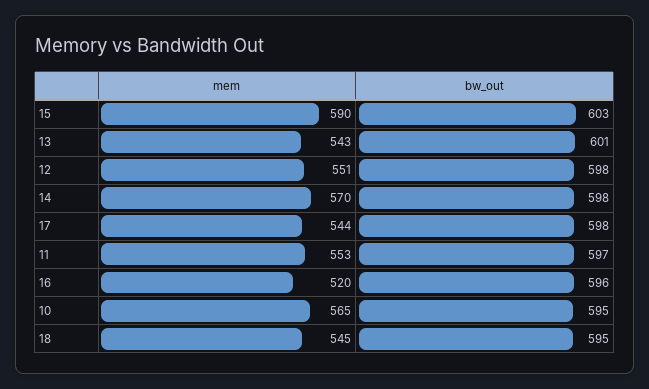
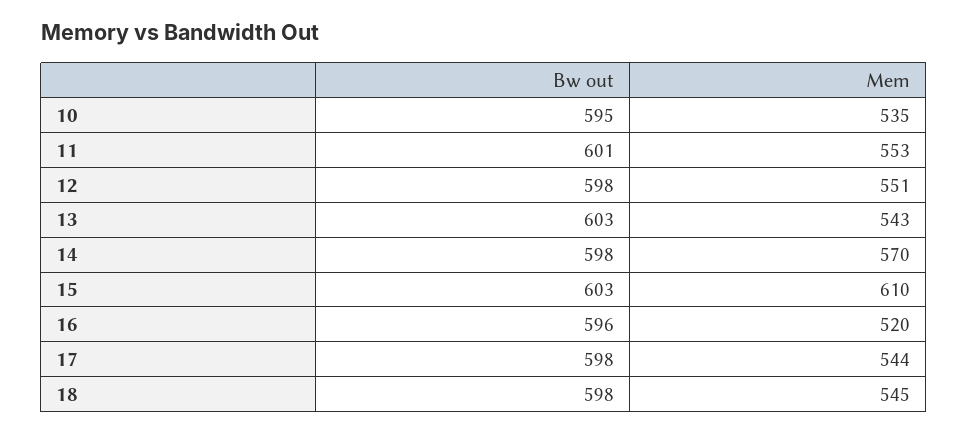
mem, 15: 590 -> 610
bw_out, 13: 601 -> 603
bw_out, 11: 597 -> 601
mem, 10: 565 -> 535
bw_out, 18: 595 -> 598

